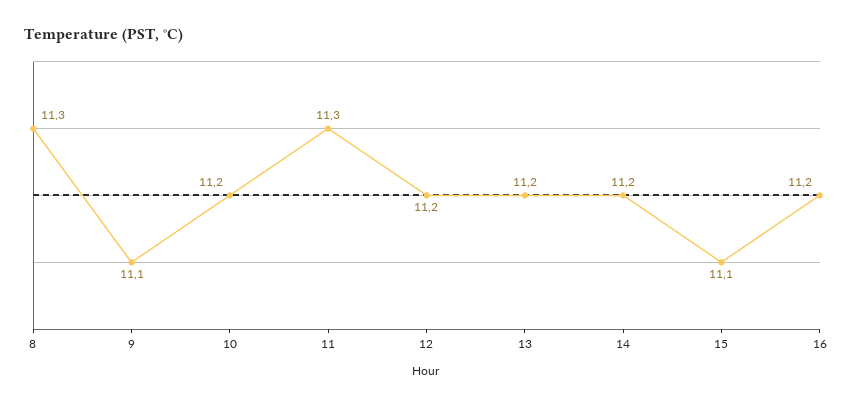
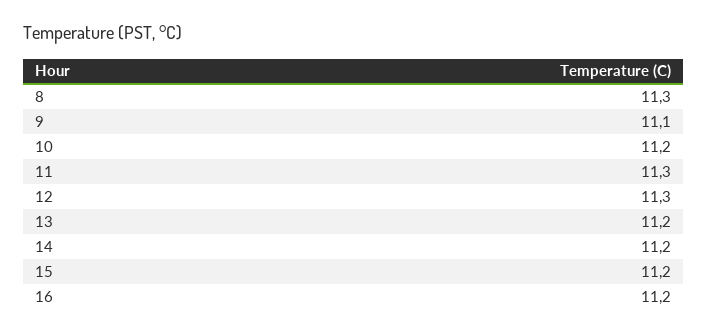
12: 11.2 -> 11.3
15: 11.1 -> 11.2

